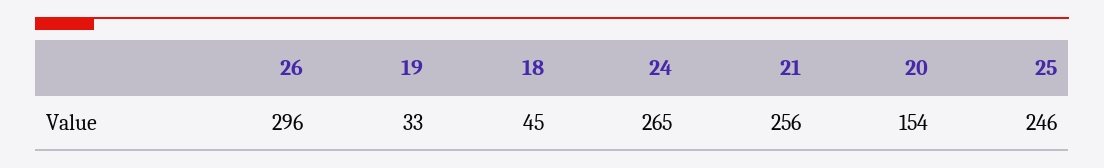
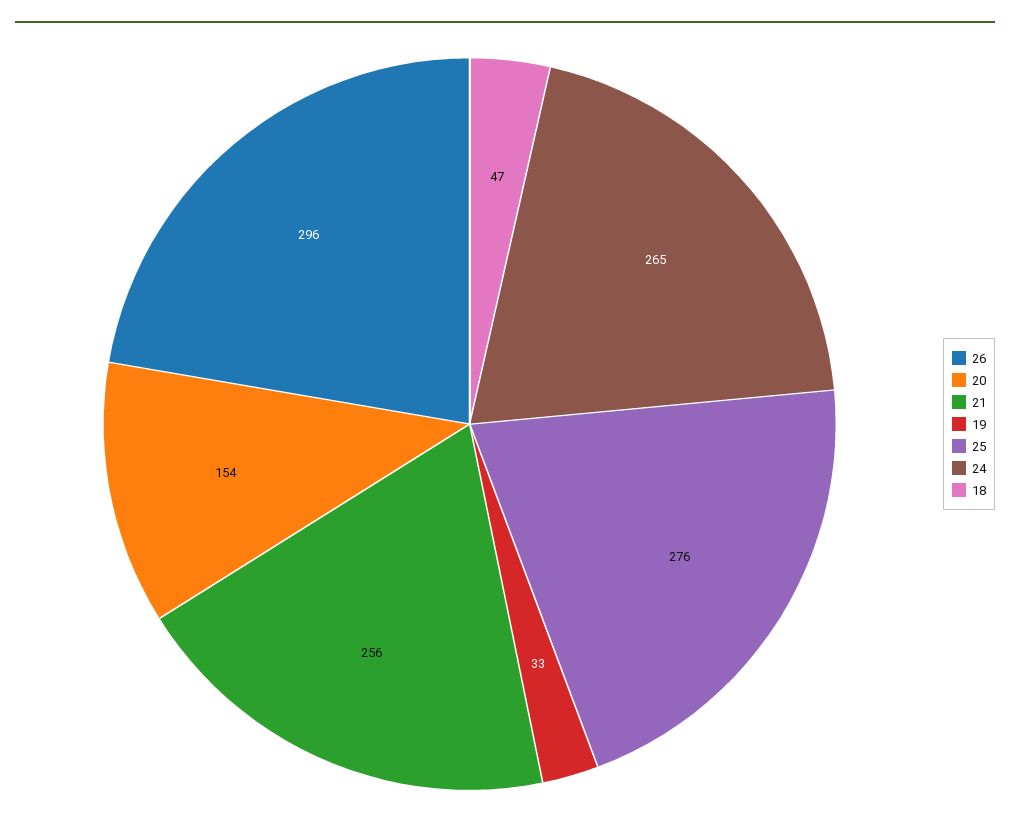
18: 45 -> 47
25: 246 -> 276

